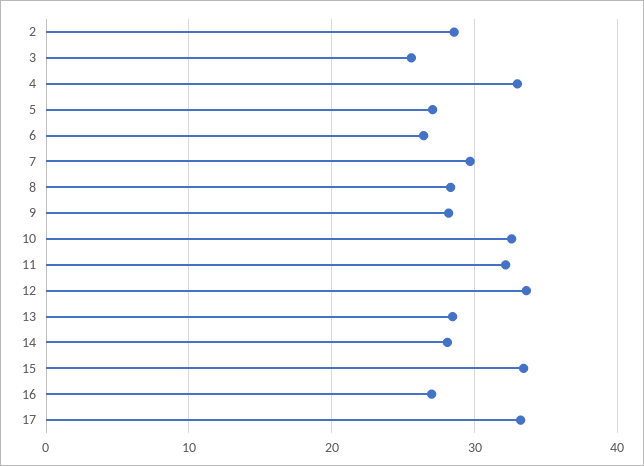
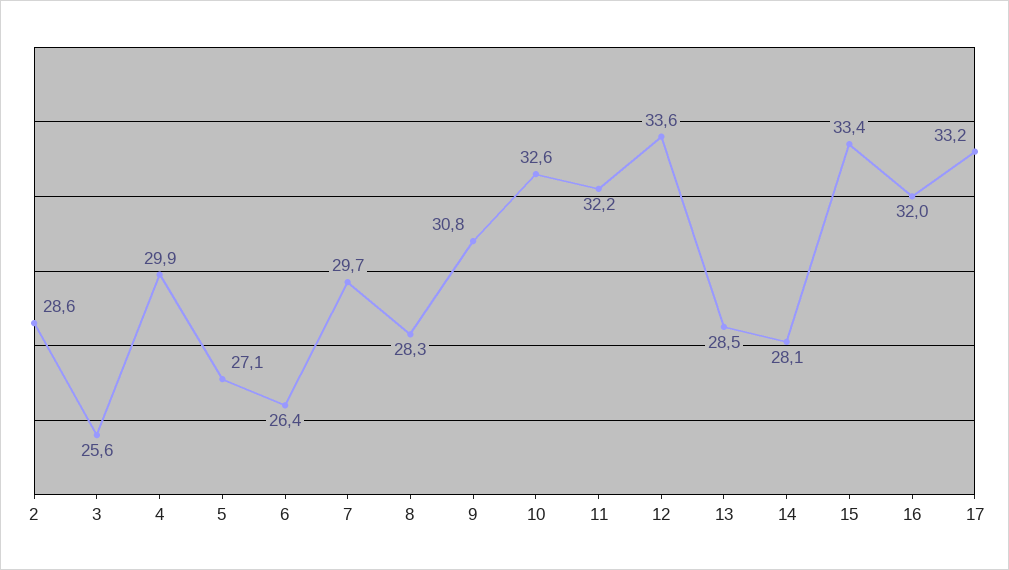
4: 33 -> 29.9
9: 28 -> 30.8
16: 27 -> 32

